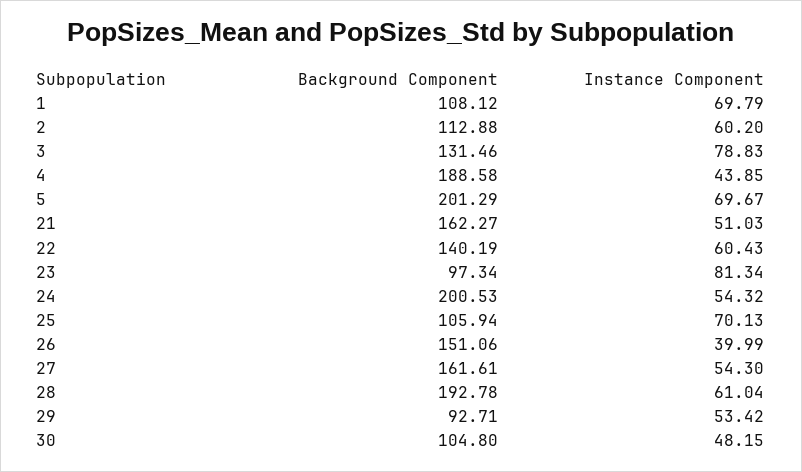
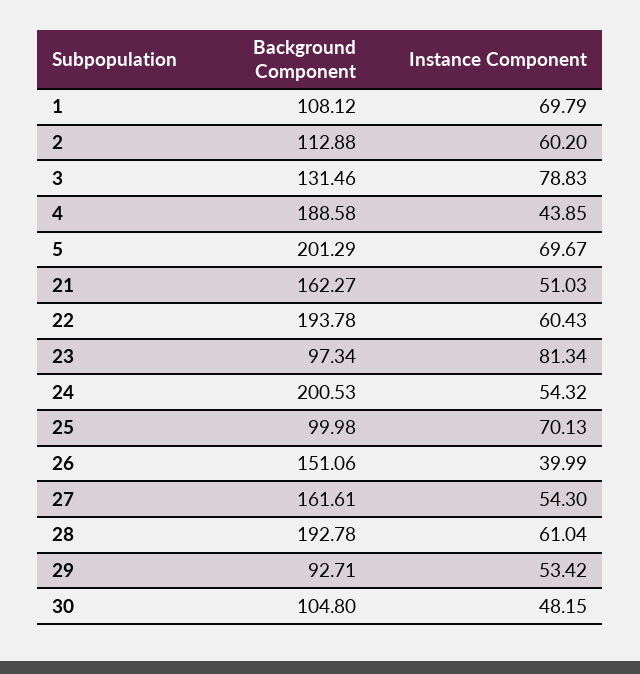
Background Component, 22: 140.19 -> 193.78
Background Component, 25: 105.94 -> 99.98

